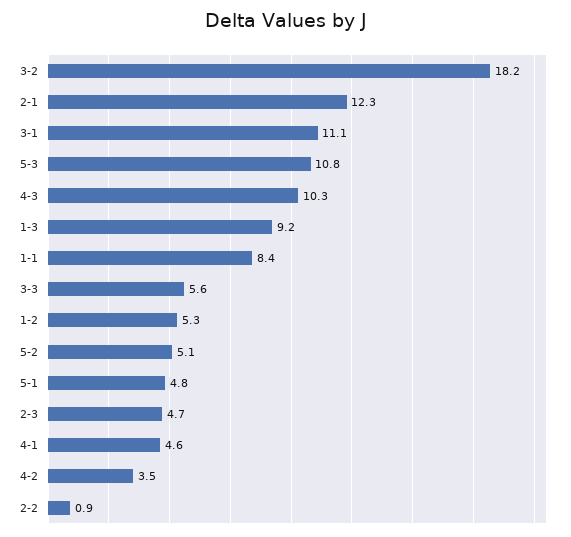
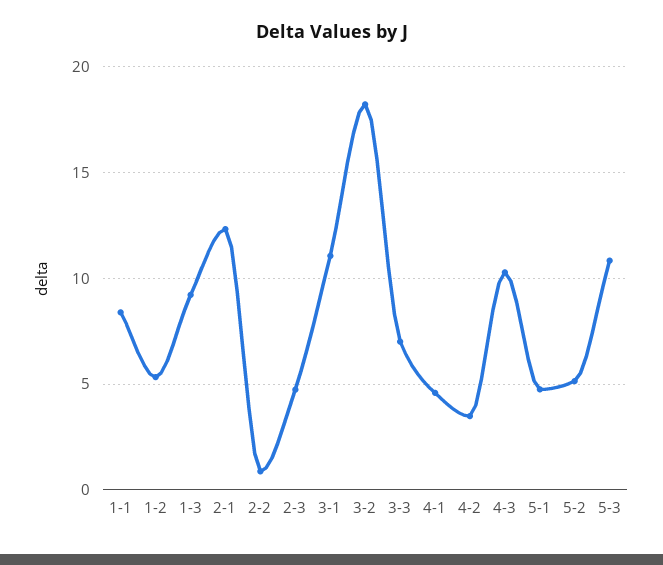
3-3: 5.6 -> 7

